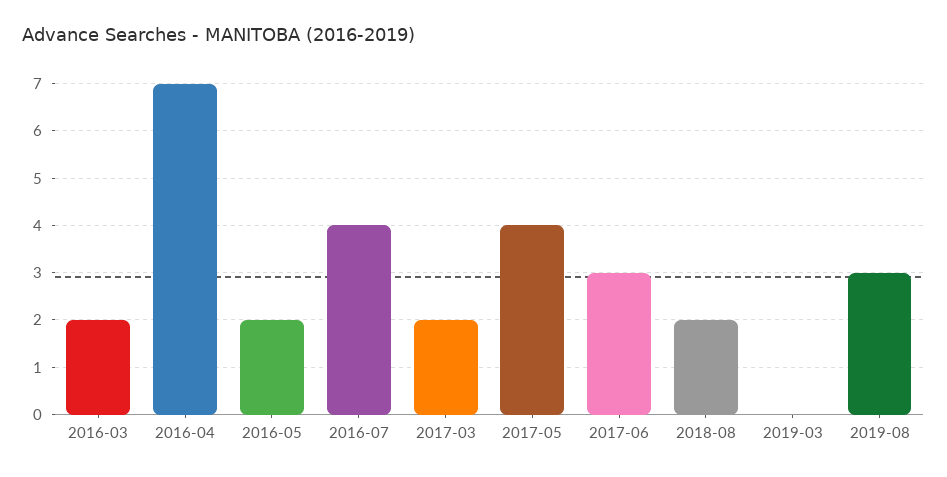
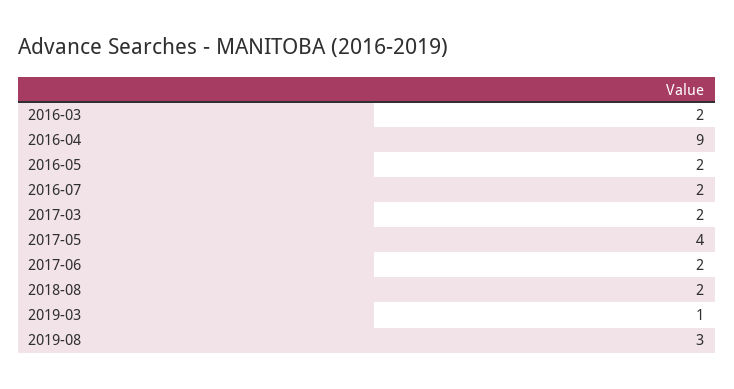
2016-04: 7 -> 9
2016-07: 4 -> 2
2017-06: 3 -> 2
2019-03: 0 -> 1

